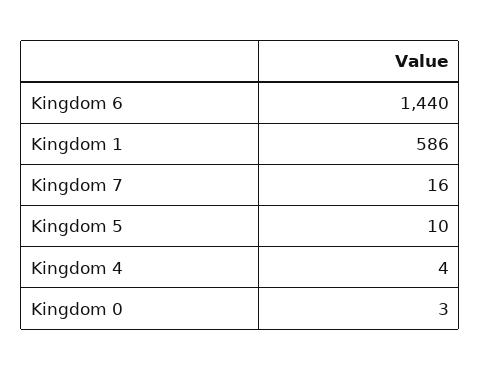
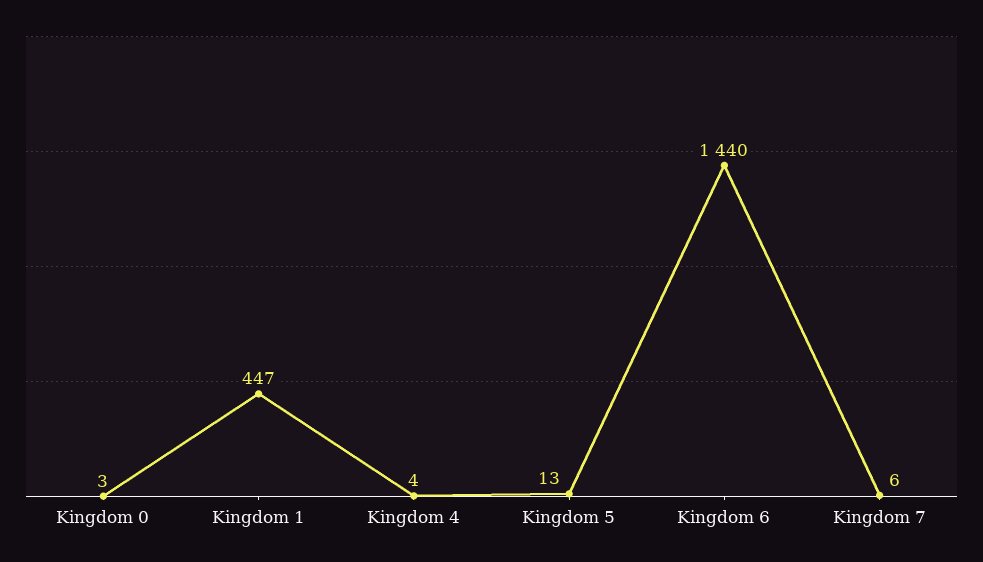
Kingdom 1: 586 -> 447
Kingdom 7: 16 -> 6
Kingdom 5: 10 -> 13

